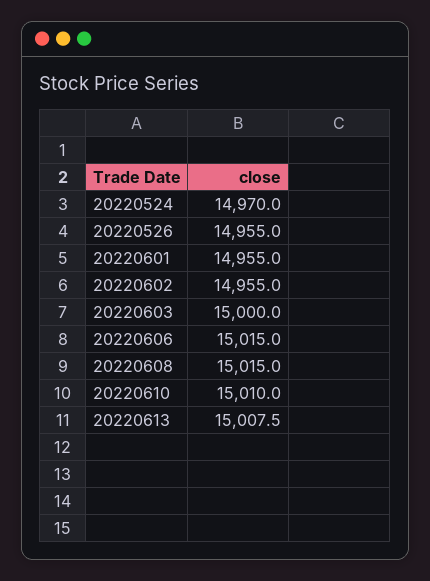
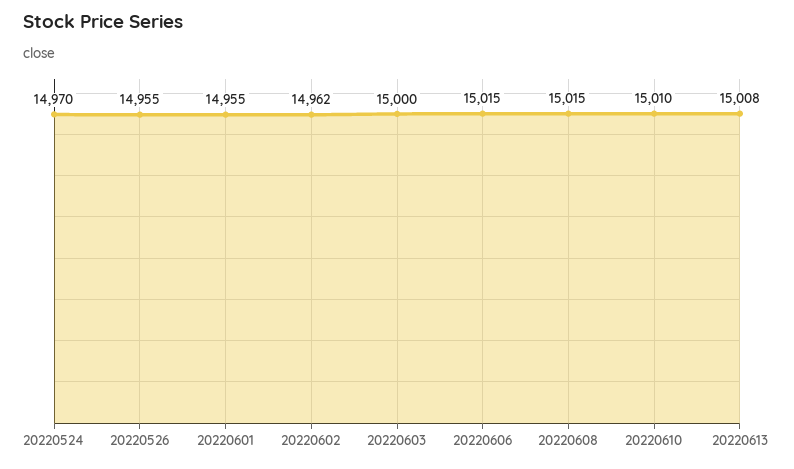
20220602: 14955 -> 14962

